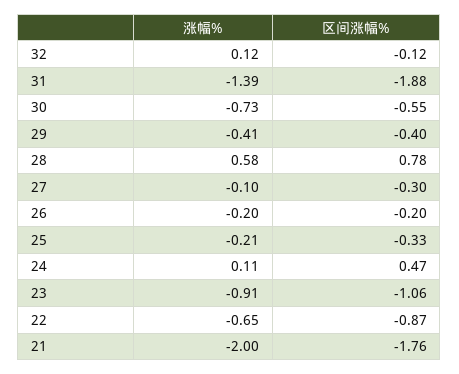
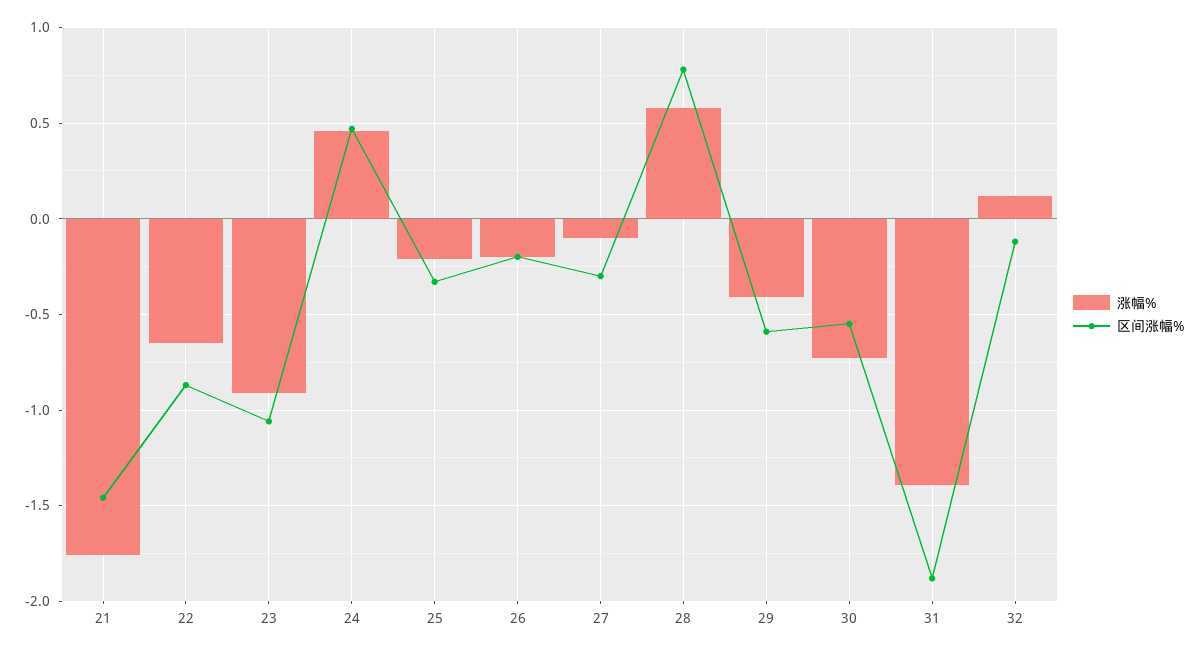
区间涨幅%, 29: -0.4 -> -0.6
涨幅%, 24: 0.11 -> 0.45
涨幅%, 21: -2 -> -1.75
区间涨幅%, 21: -1.76 -> -1.45

